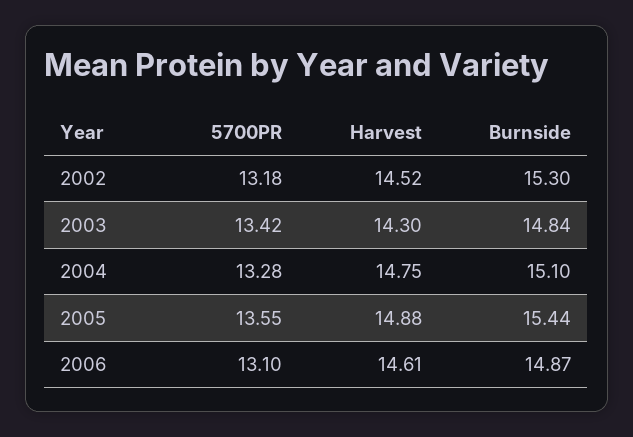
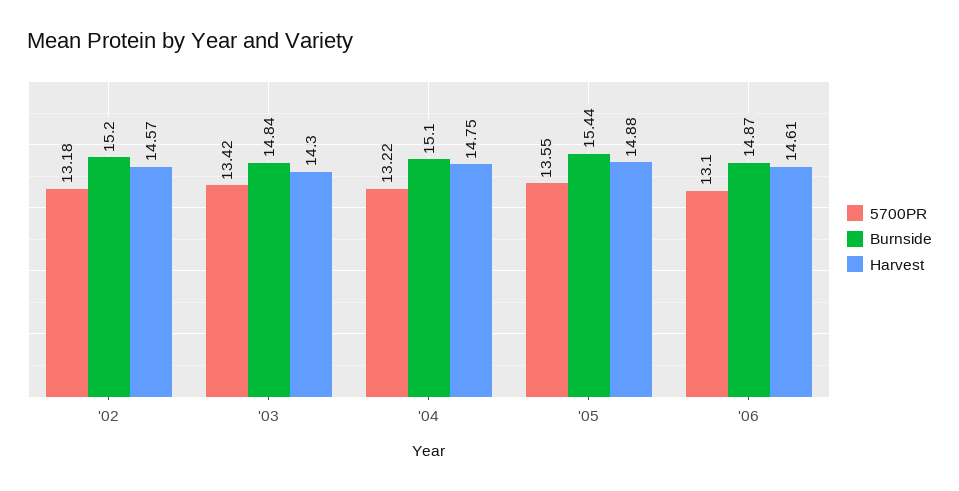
Harvest, 2002: 14.52 -> 14.57
Burnside, 2002: 15.3 -> 15.2
5700PR, 2004: 13.28 -> 13.22

